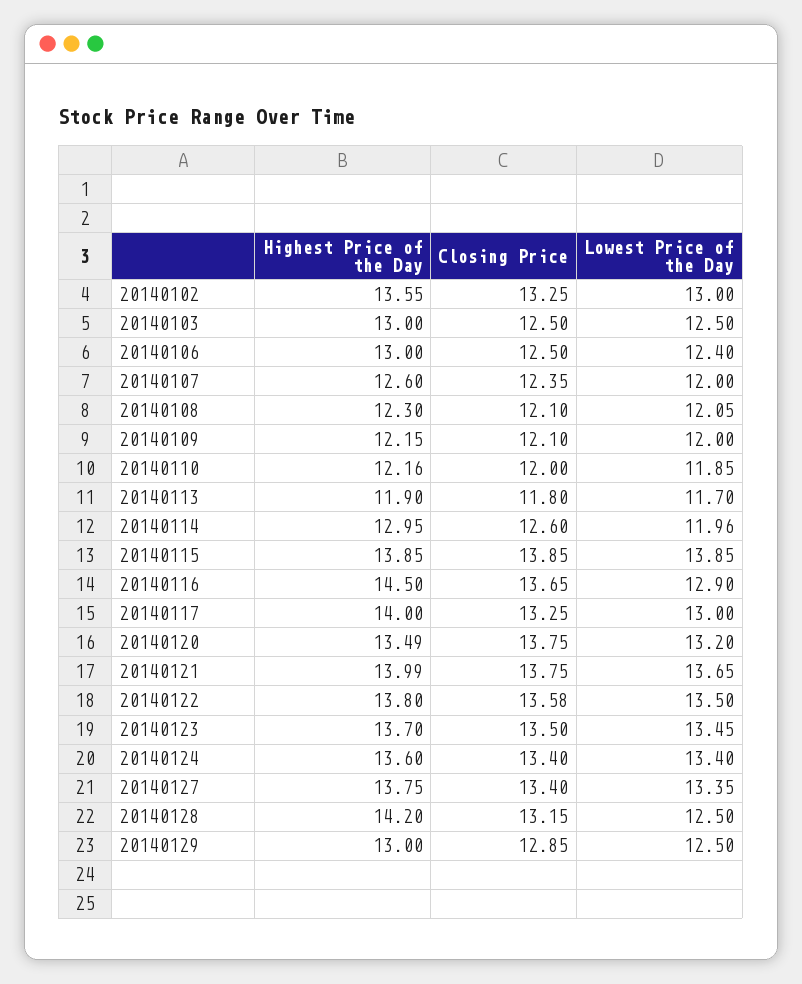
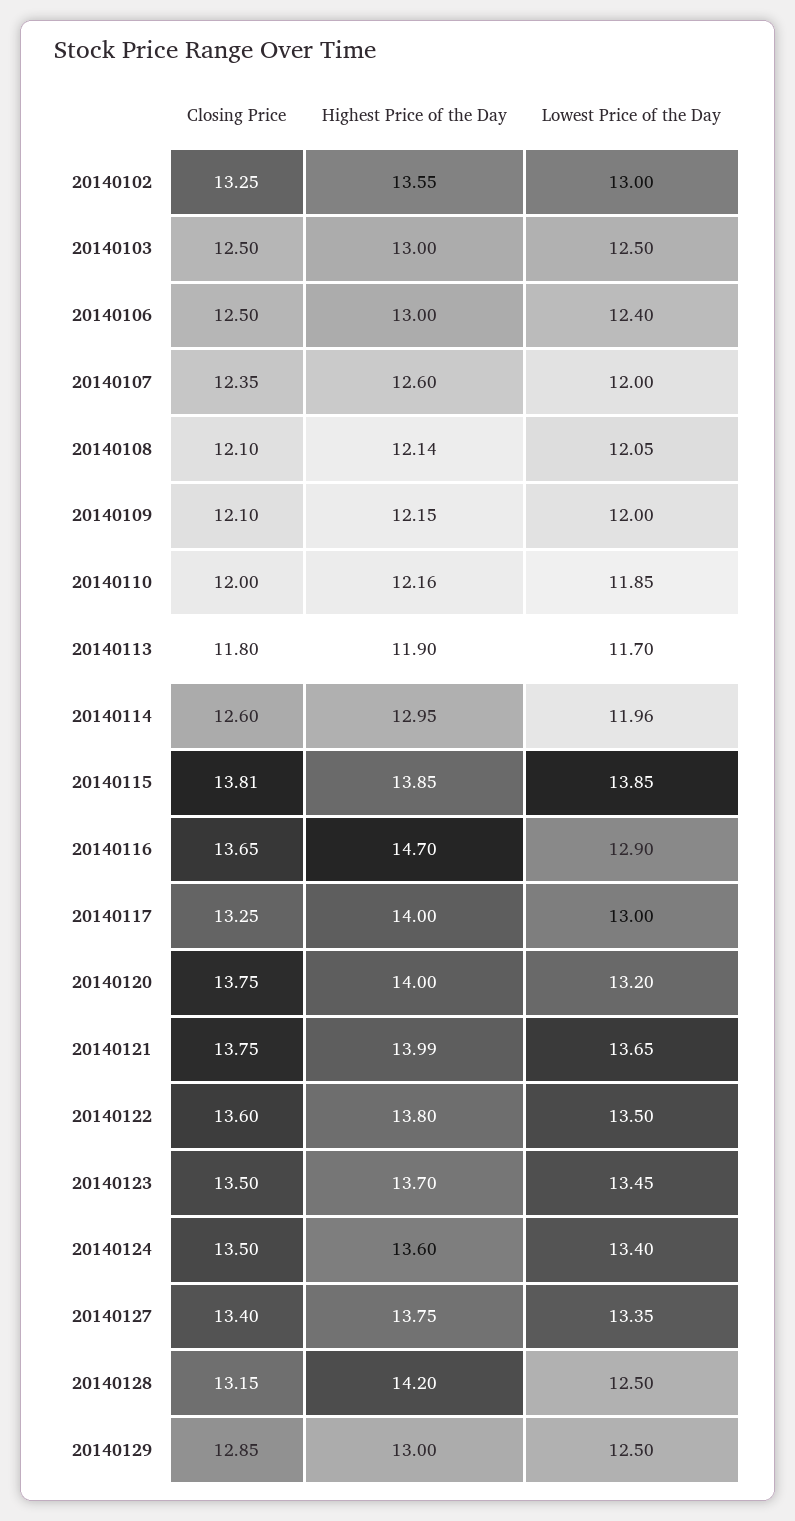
Highest Price of the Day, 20140108: 12.3 -> 12.14
Closing Price, 20140115: 13.85 -> 13.81
Highest Price of the Day, 20140116: 14.5 -> 14.7
Highest Price of the Day, 20140120: 13.49 -> 14
Closing Price, 20140122: 13.58 -> 13.6
Closing Price, 20140124: 13.4 -> 13.5

